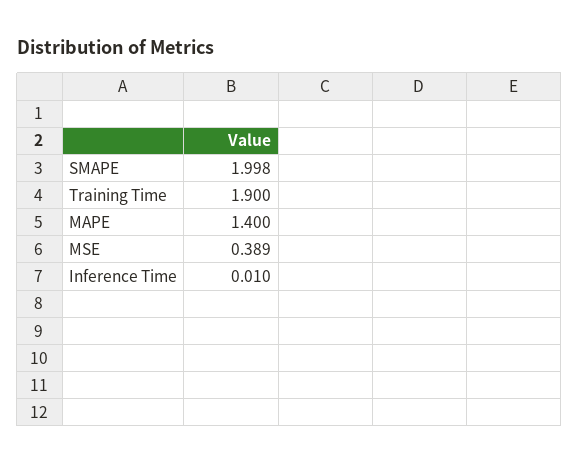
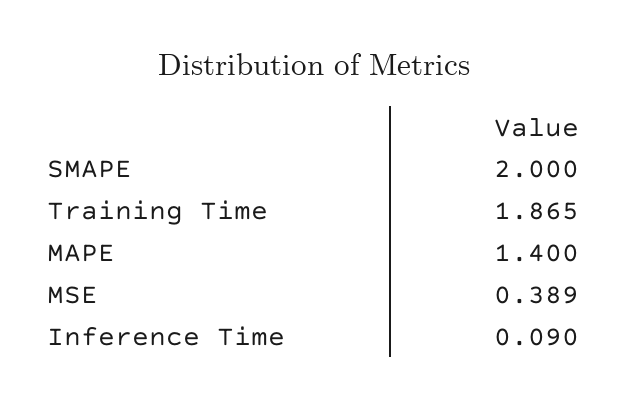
SMAPE: 1.998 -> 2
Training Time: 1.9 -> 1.865
Inference Time: 0.01 -> 0.09

